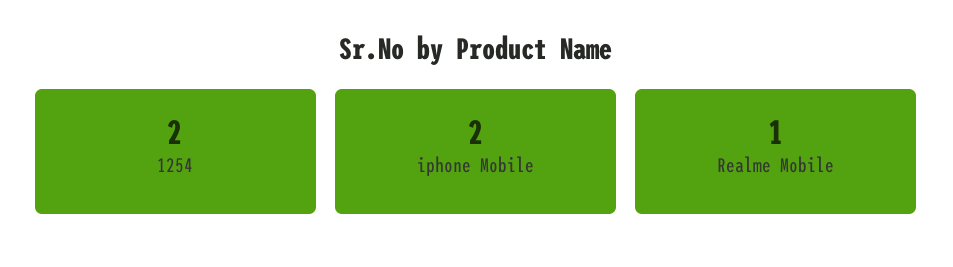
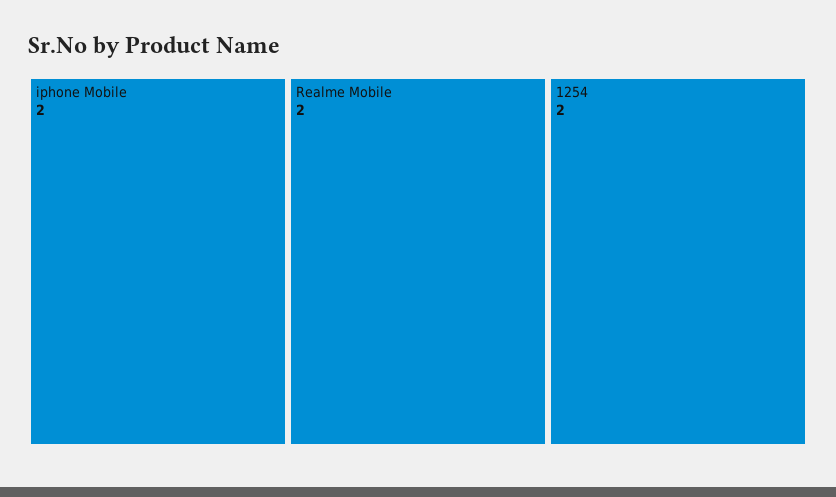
Realme Mobile: 1 -> 2

